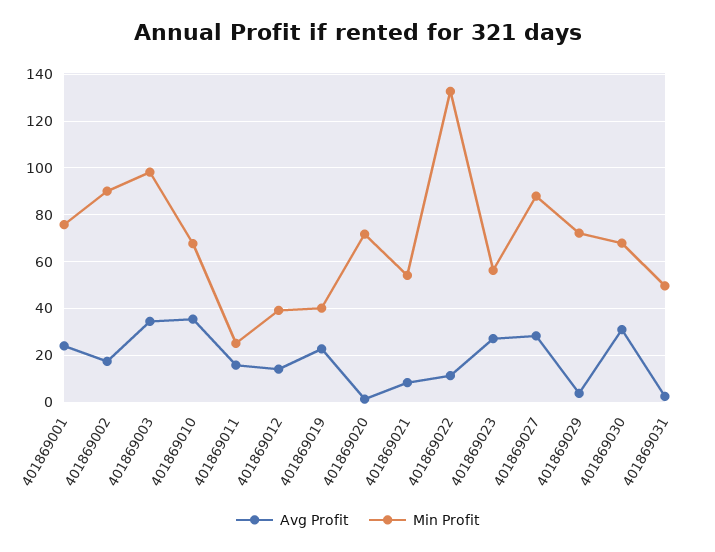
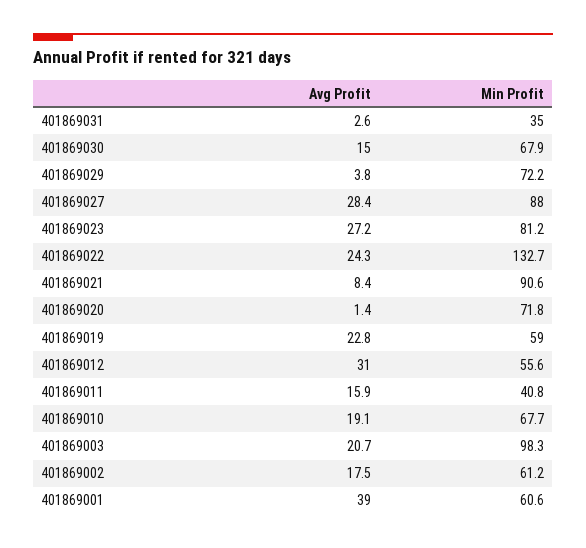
Avg Profit, 401869001: 25 -> 39
Min Profit, 401869001: 75 -> 60.6
Min Profit, 401869002: 90 -> 61.2
Avg Profit, 401869003: 35 -> 20.7
Avg Profit, 401869010: 35 -> 19.1
Min Profit, 401869011: 25 -> 40.8
Avg Profit, 401869012: 15 -> 31
Min Profit, 401869012: 40 -> 55.6
Min Profit, 401869019: 40 -> 59
Min Profit, 401869021: 55 -> 90.6
Avg Profit, 401869022: 10 -> 24.3
Min Profit, 401869023: 55 -> 81.2
Avg Profit, 401869030: 30 -> 15
Min Profit, 401869031: 50 -> 35

